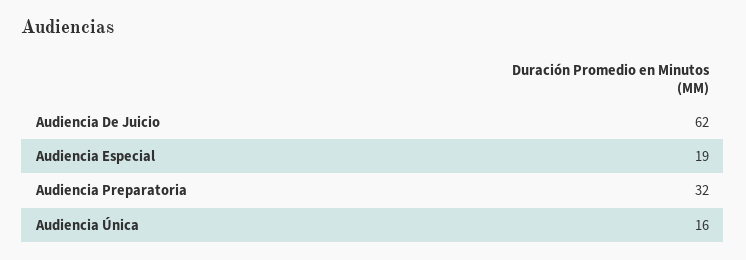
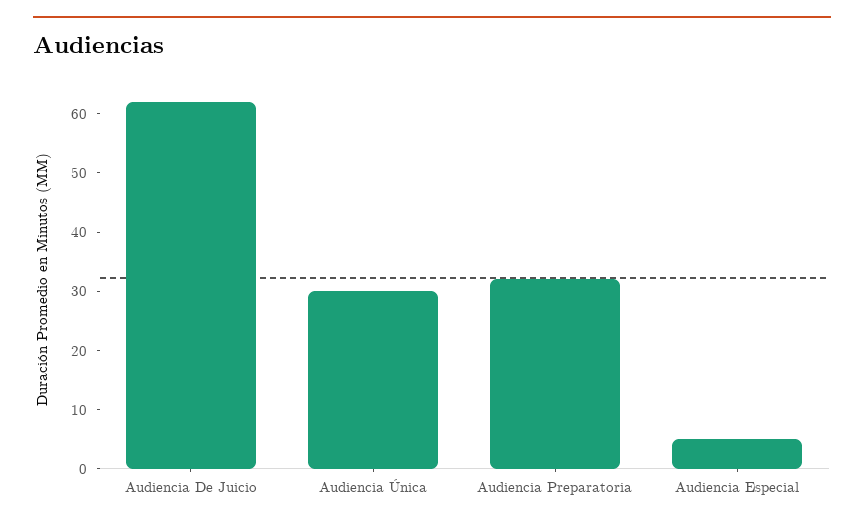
Audiencia Especial: 19 -> 5
Audiencia Única: 16 -> 30

